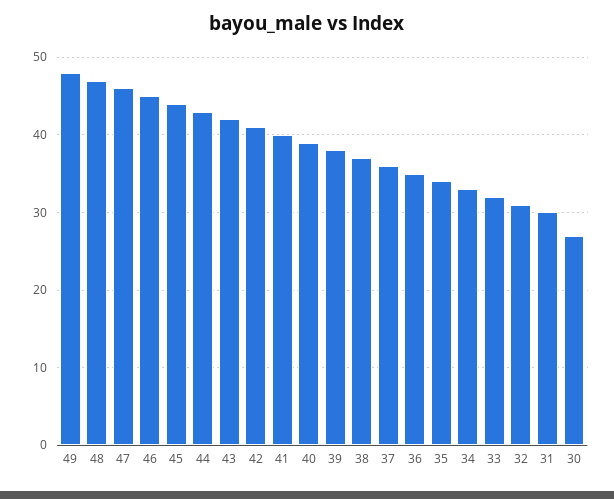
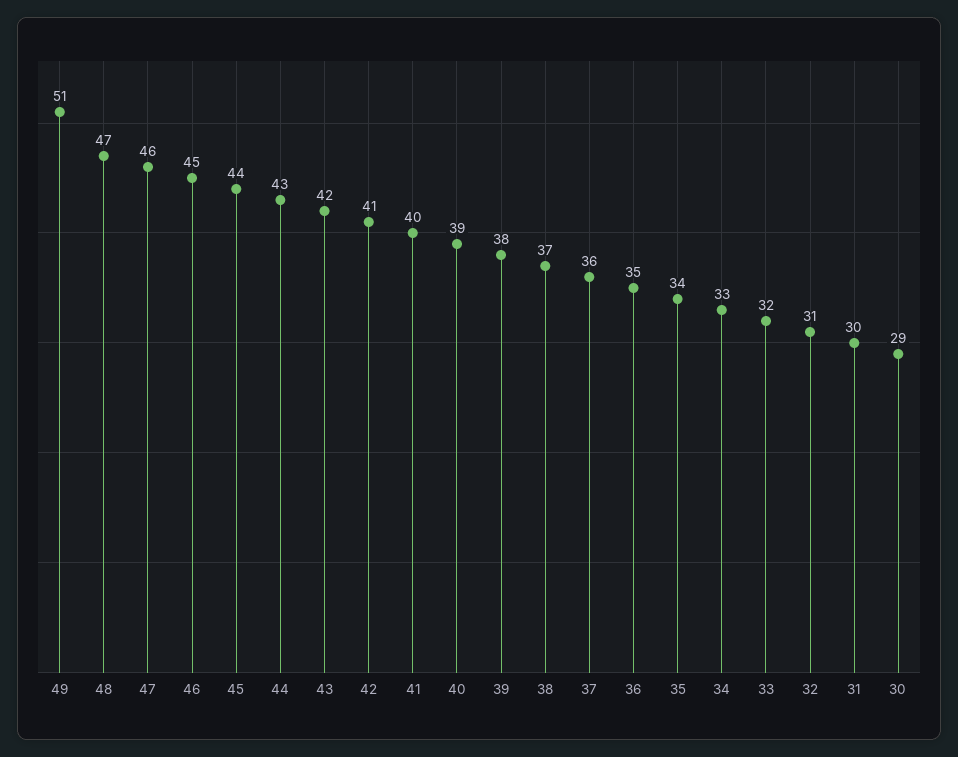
49: 48 -> 51
30: 27 -> 29

